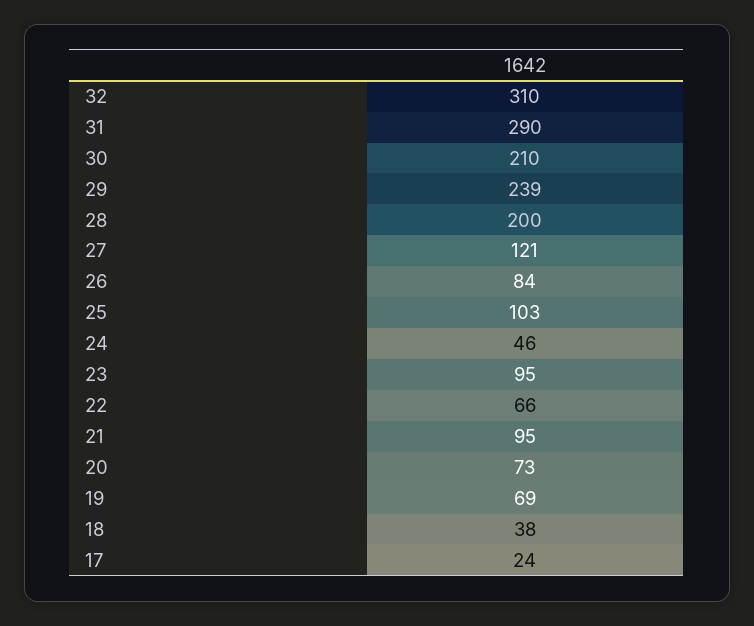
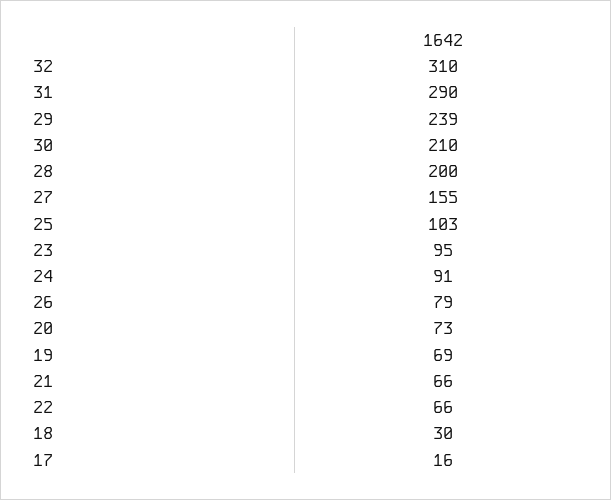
27: 121 -> 155
26: 84 -> 79
24: 46 -> 91
21: 95 -> 66
18: 38 -> 30
17: 24 -> 16

